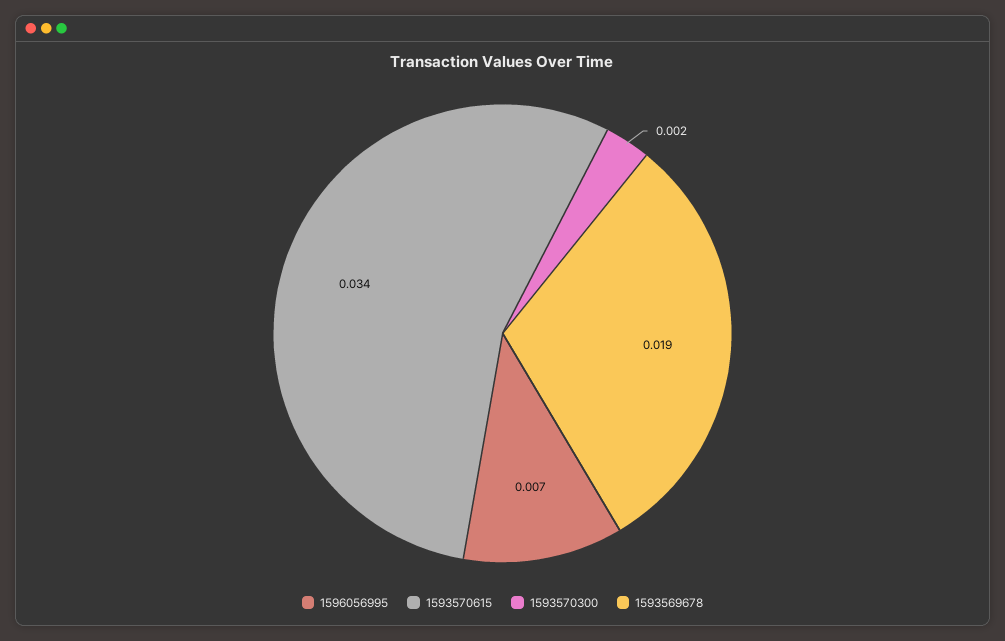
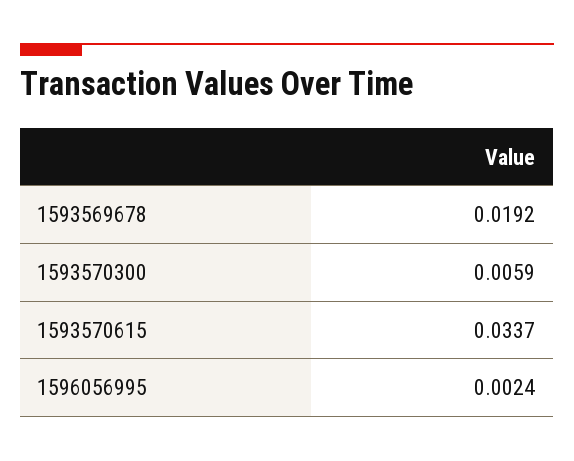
1596056995: 0.007 -> 0.0024
1593570300: 0.002 -> 0.0059

